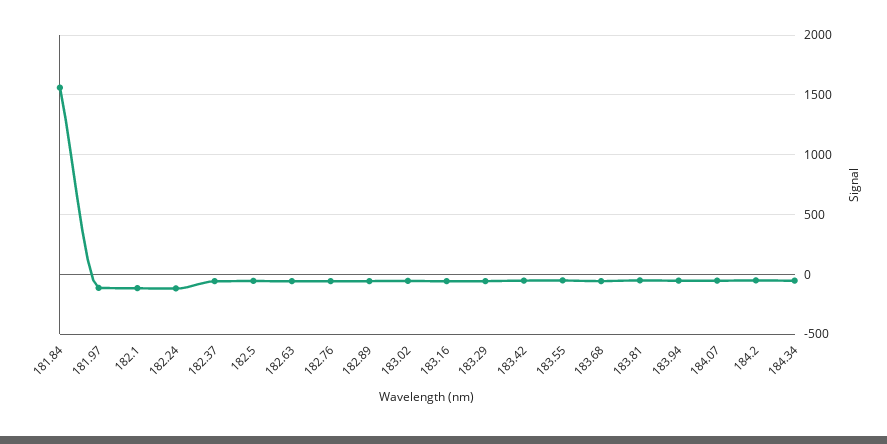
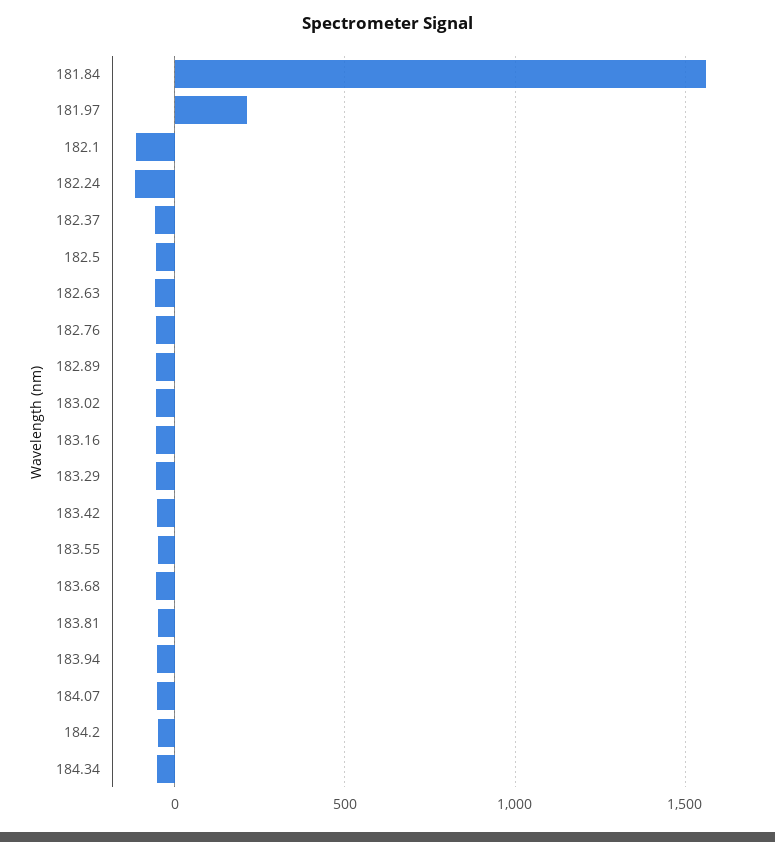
181.97: -100 -> 200

